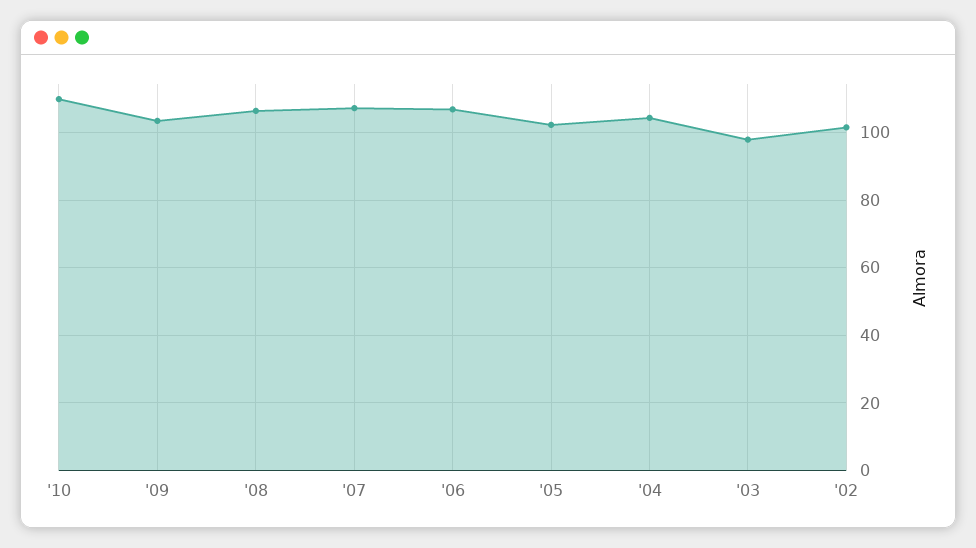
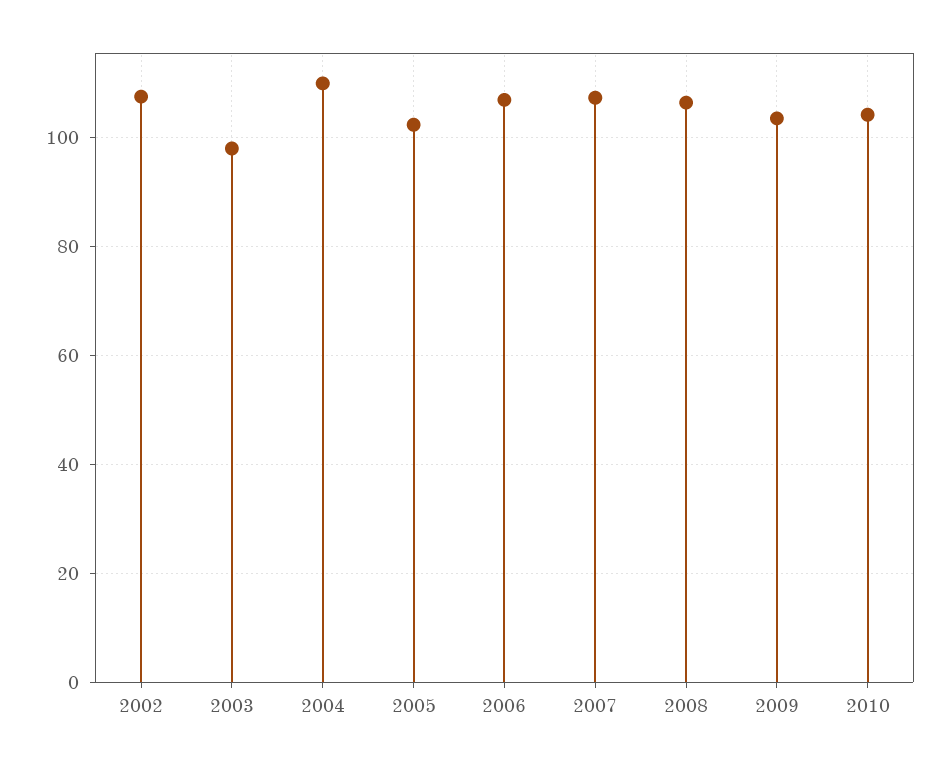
'10: 110 -> 104
'04: 104 -> 110
'02: 102 -> 108

